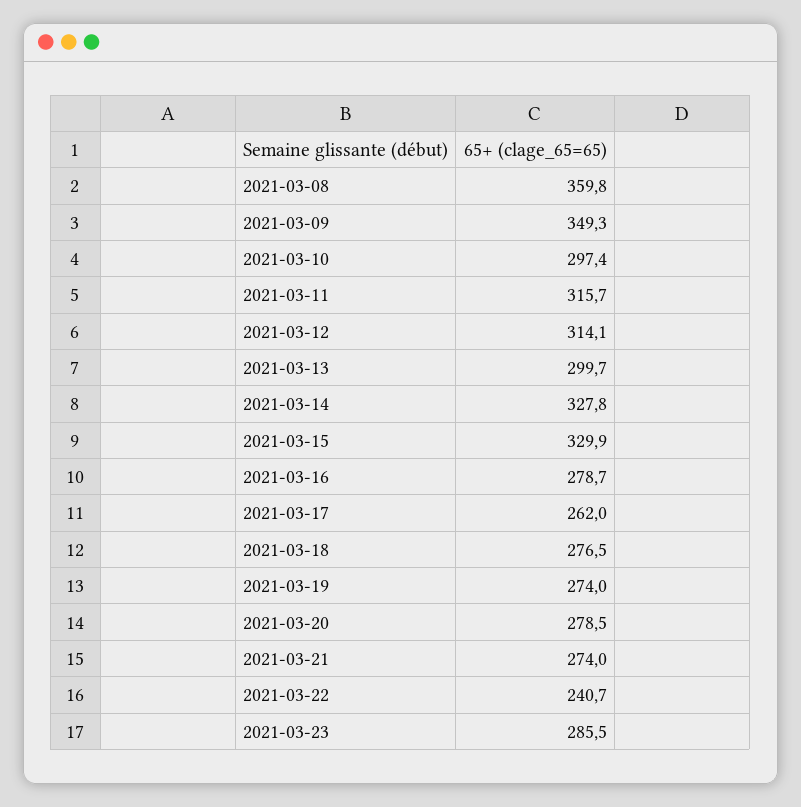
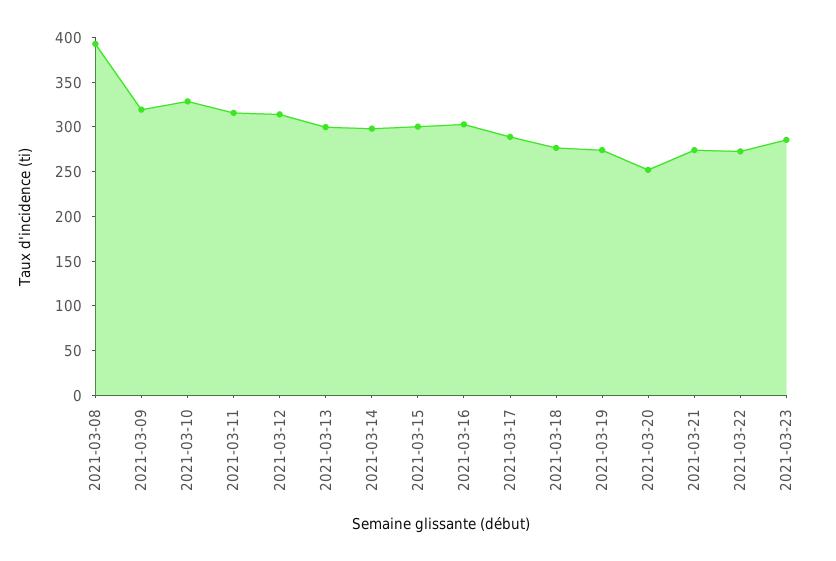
2021-03-08: 359.8 -> 390
2021-03-09: 349.3 -> 320
2021-03-10: 297.4 -> 330
2021-03-14: 327.8 -> 300
2021-03-15: 329.9 -> 300
2021-03-16: 278.7 -> 300
2021-03-17: 262 -> 290
2021-03-20: 278.5 -> 250
2021-03-22: 240.7 -> 270

